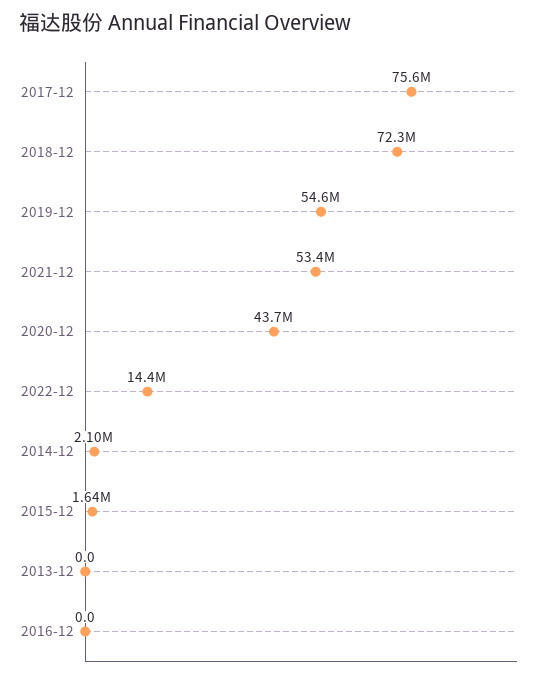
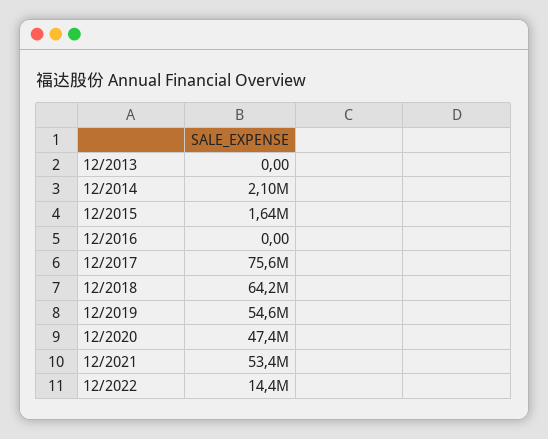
2018-12: 72300000 -> 64200000
2020-12: 43700000 -> 47400000

